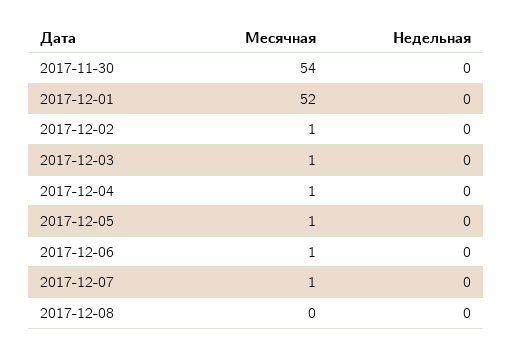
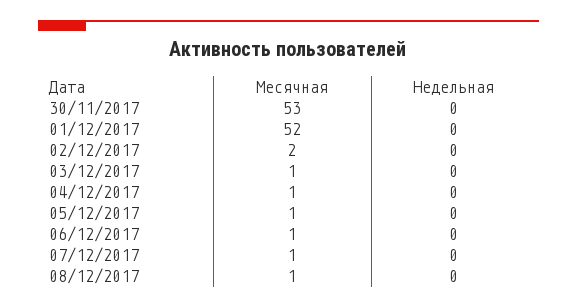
Месячная, 2017-11-30: 54 -> 53
Месячная, 2017-12-02: 1 -> 2
Месячная, 2017-12-08: 0 -> 1

